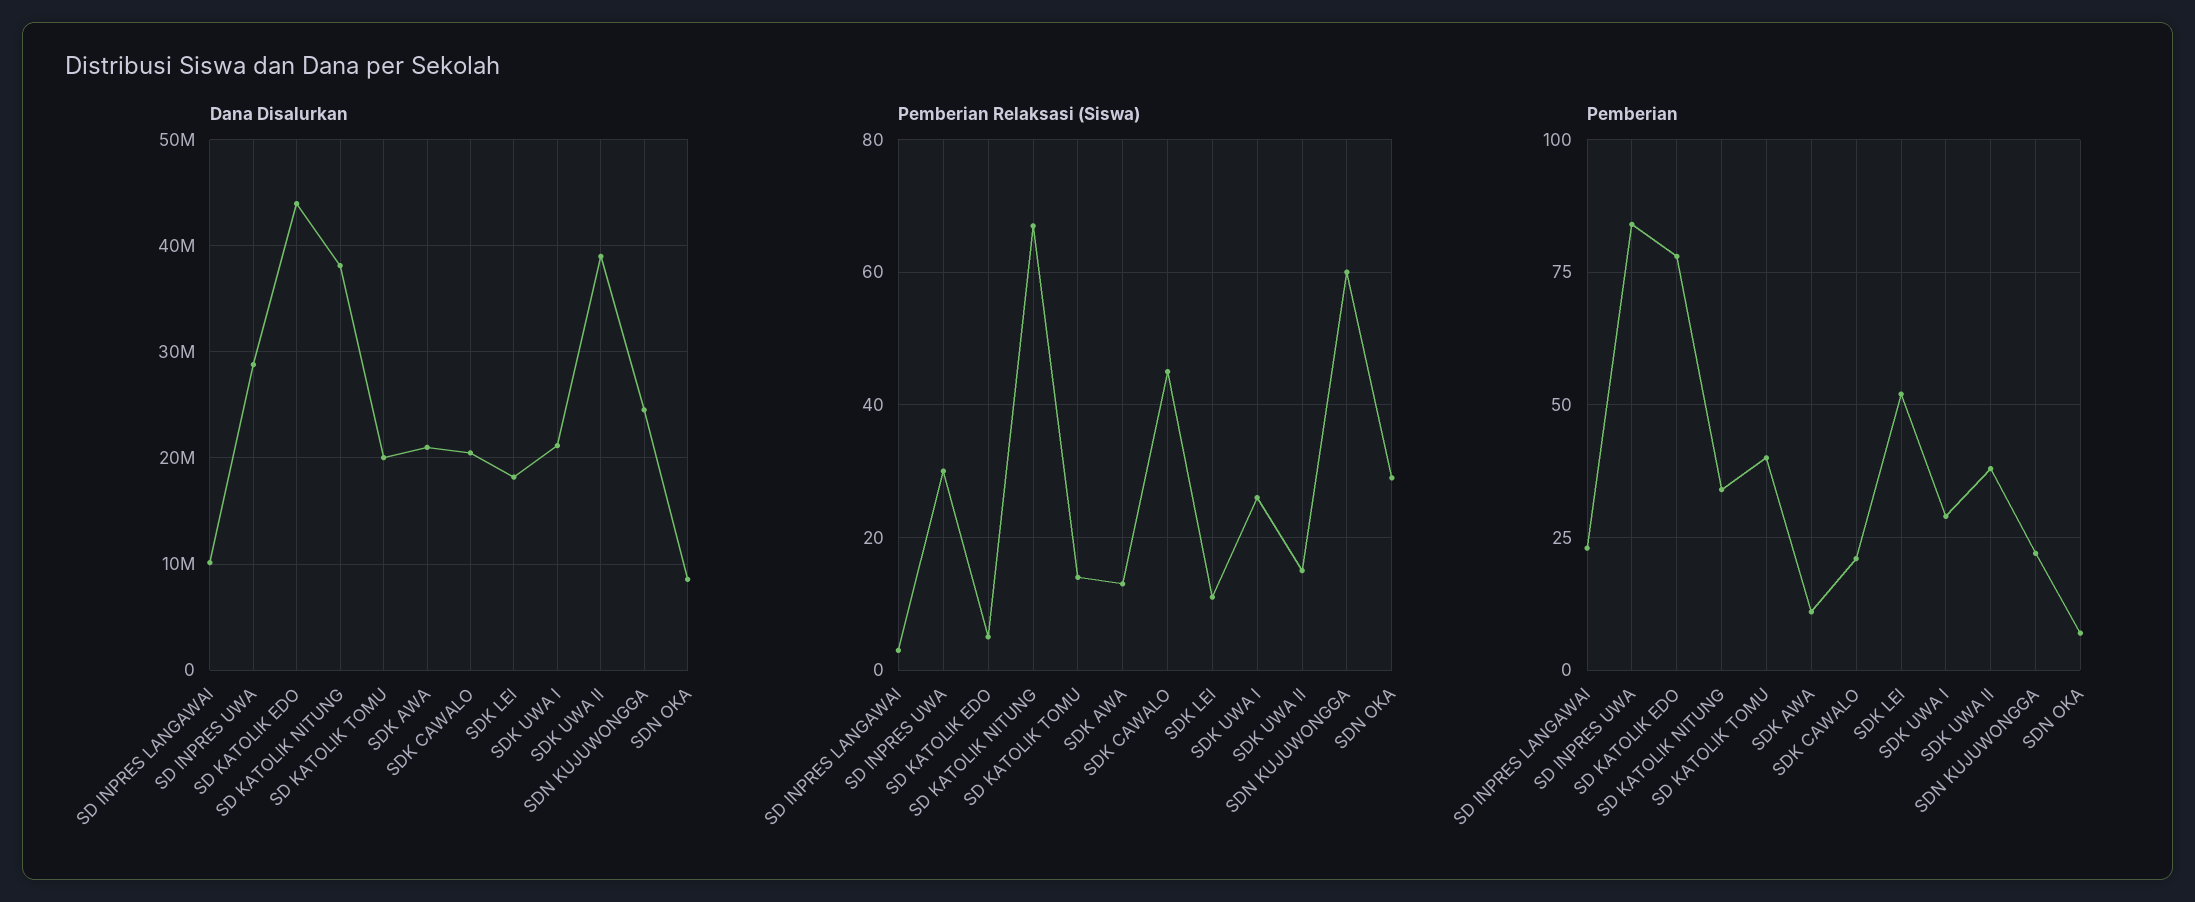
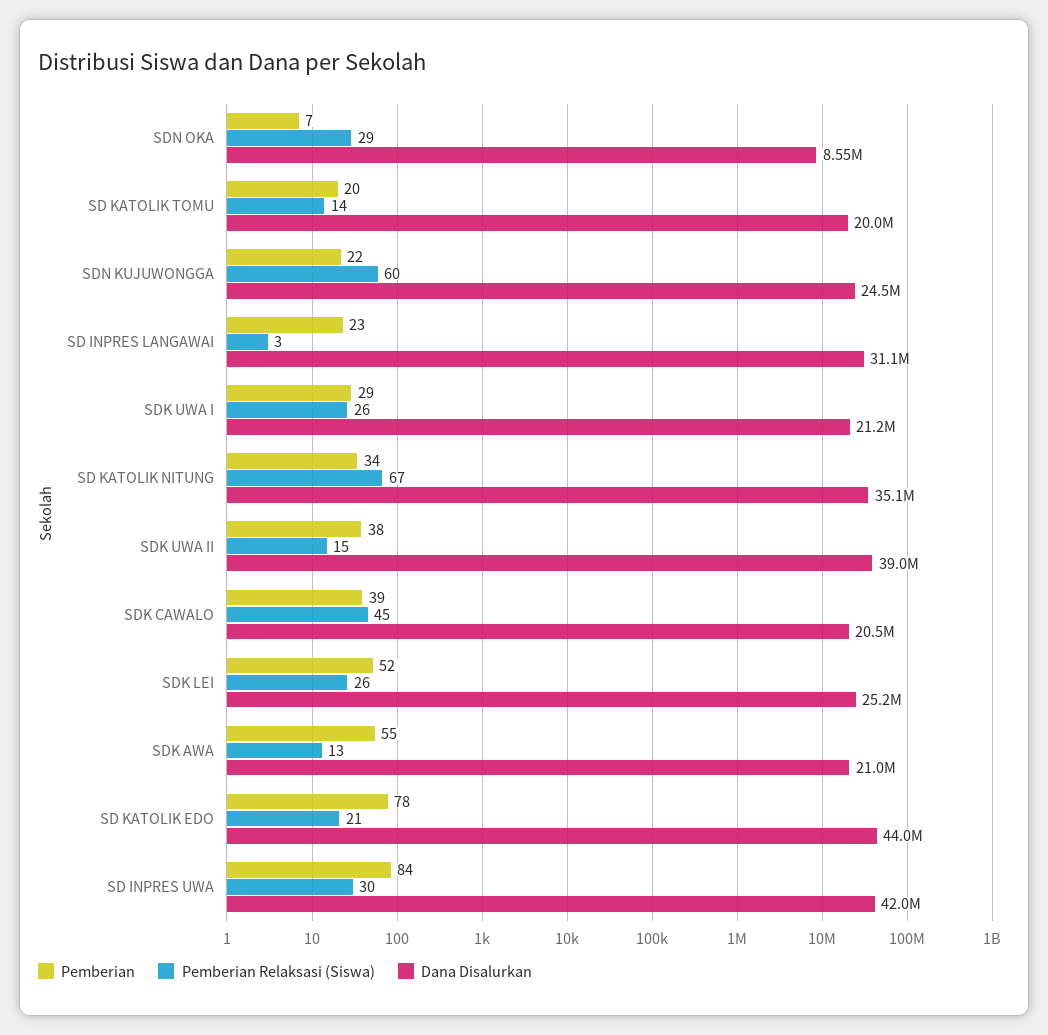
Dana Disalurkan, SD INPRES LANGAWAI: 10000000 -> 31100000
Dana Disalurkan, SD INPRES UWA: 29000000 -> 42000000
Dana Disalurkan, SD KATOLIK NITUNG: 38000000 -> 35100000
Dana Disalurkan, SDK LEI: 18000000 -> 25200000
Pemberian Relaksasi (Siswa), SD KATOLIK EDO: 5 -> 21
Pemberian Relaksasi (Siswa), SDK LEI: 10 -> 26
Pemberian, SD KATOLIK TOMU: 40 -> 20
Pemberian, SDK AWA: 10 -> 55
Pemberian, SDK CAWALO: 20 -> 39

